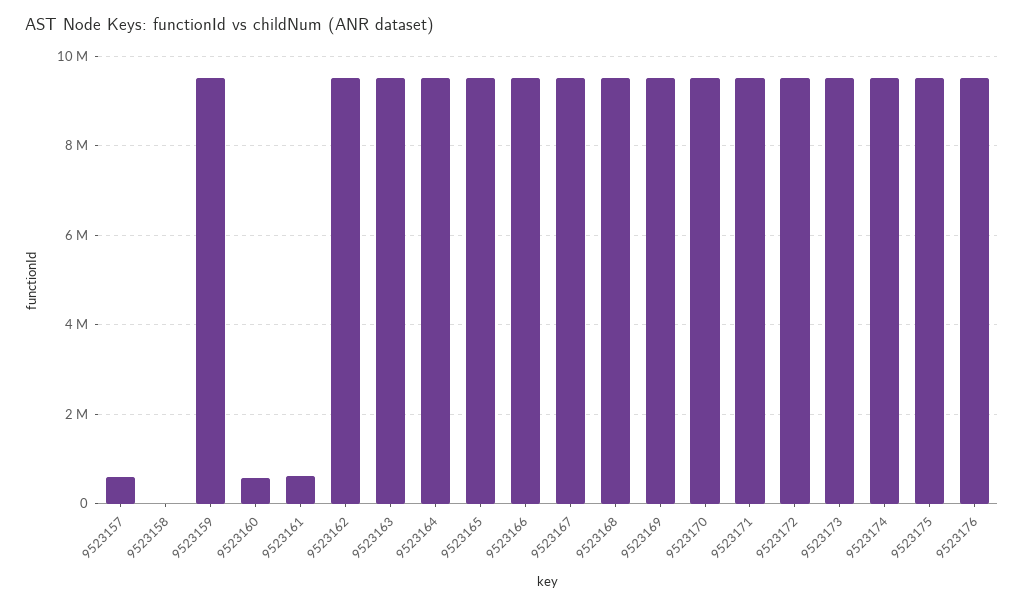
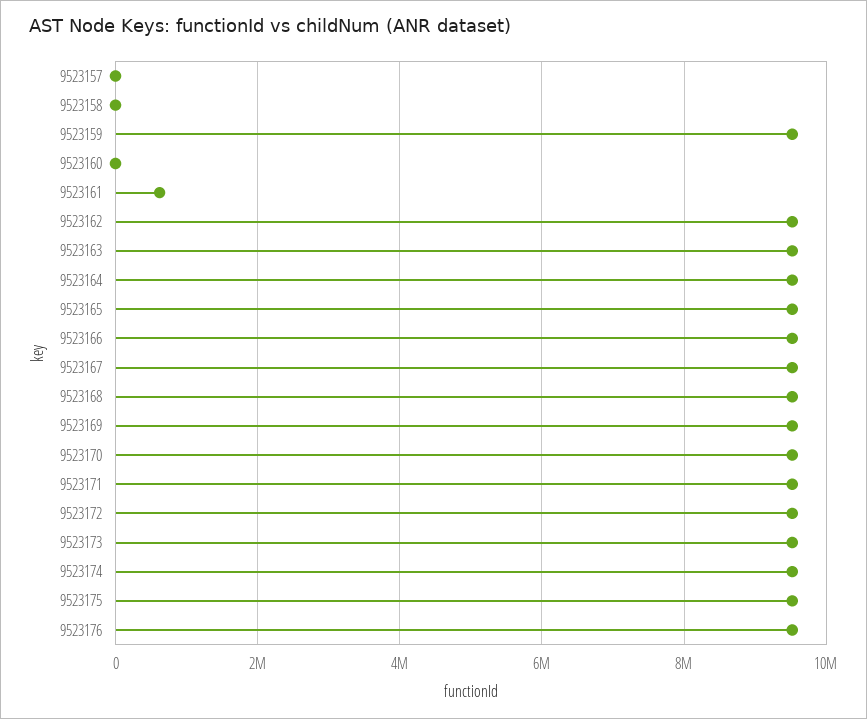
9523157: 600000 -> 0
9523160: 600000 -> 0

